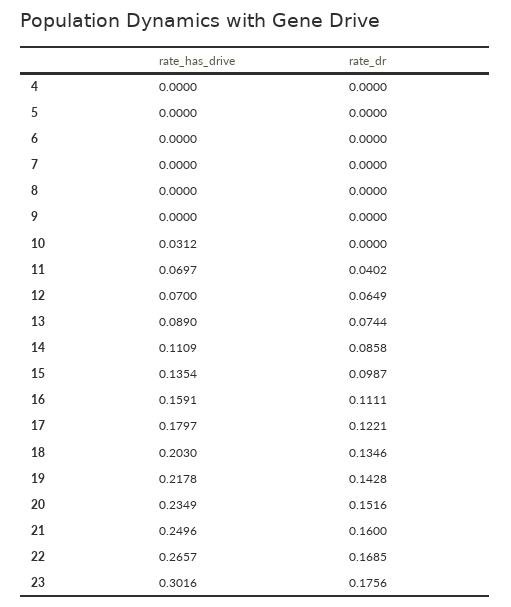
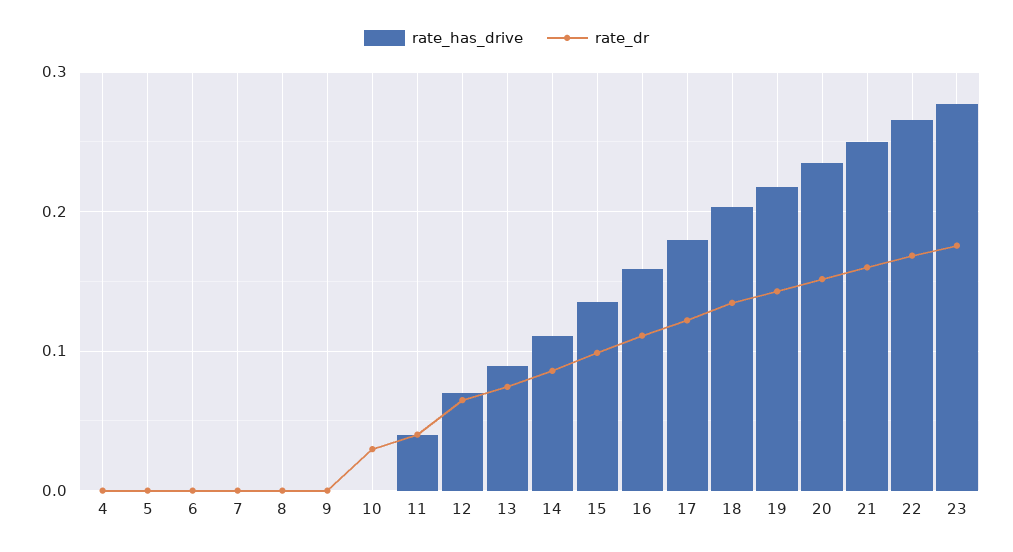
rate_has_drive, 10: 0.0312 -> 0
rate_dr, 10: 0 -> 0.03
rate_has_drive, 11: 0.0697 -> 0.04
rate_has_drive, 23: 0.3016 -> 0.28

